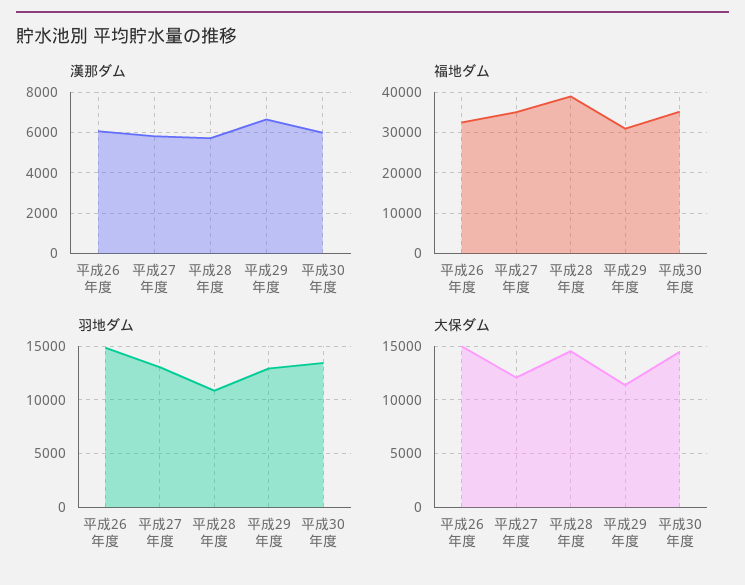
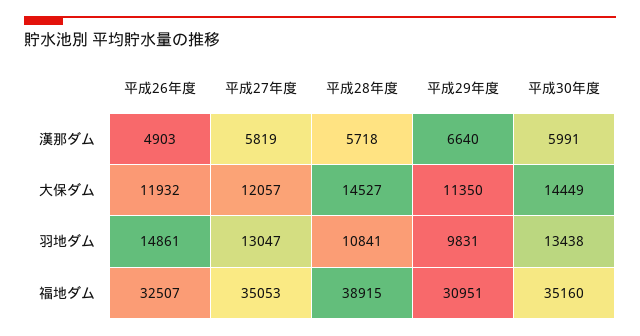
漢那ダム, 平成26年度: 6000 -> 4903
羽地ダム, 平成29年度: 13000 -> 9831
大保ダム, 平成26年度: 15000 -> 11932

